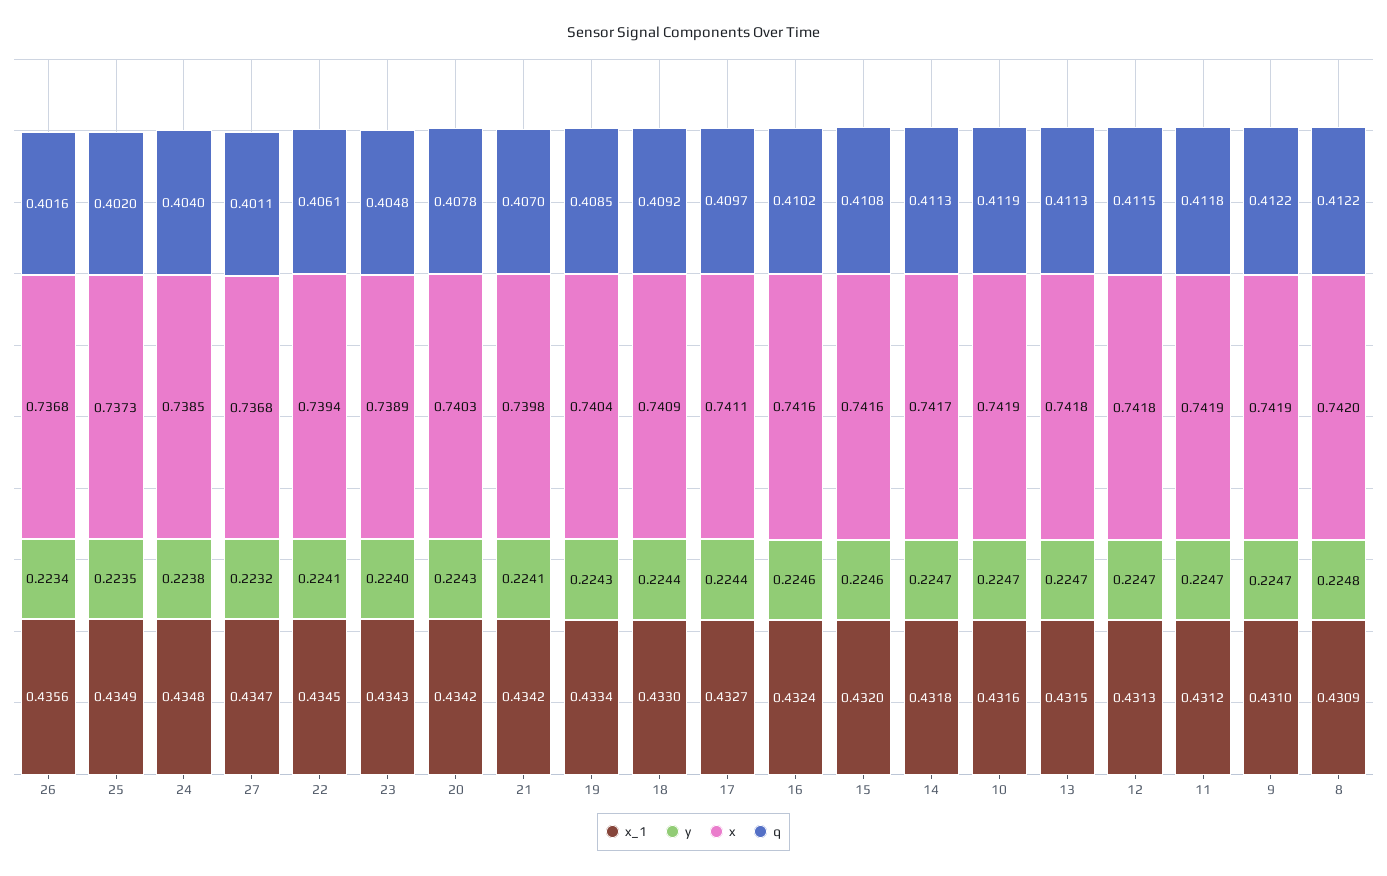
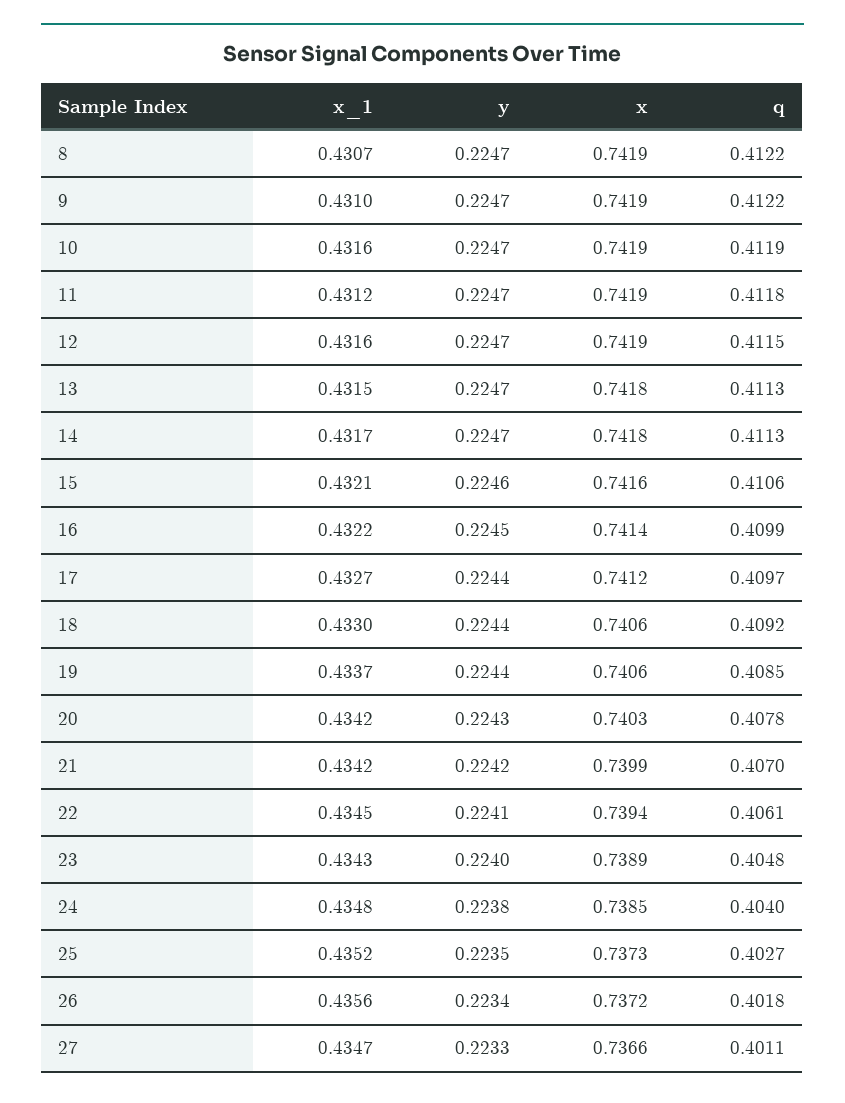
x, 26: 0.7368 -> 0.7372
q, 26: 0.4016 -> 0.4018
x_1, 25: 0.4349 -> 0.4352
q, 25: 0.402 -> 0.4027
y, 27: 0.2232 -> 0.2233
x, 27: 0.7368 -> 0.7366
y, 21: 0.2241 -> 0.2242
x, 21: 0.7398 -> 0.7399
x_1, 19: 0.4334 -> 0.4337
y, 19: 0.2243 -> 0.2244
x, 19: 0.7404 -> 0.7406
x, 18: 0.7409 -> 0.7406
x, 17: 0.7411 -> 0.7412
x_1, 16: 0.4324 -> 0.4322
y, 16: 0.2246 -> 0.2245
x, 16: 0.7416 -> 0.7414
q, 16: 0.4102 -> 0.4099
x_1, 15: 0.432 -> 0.4321
q, 15: 0.4108 -> 0.4106
x_1, 14: 0.4318 -> 0.4317
x, 14: 0.7417 -> 0.7418
x_1, 12: 0.4313 -> 0.4316
x, 12: 0.7418 -> 0.7419
x_1, 8: 0.4309 -> 0.4307
y, 8: 0.2248 -> 0.2247
x, 8: 0.742 -> 0.7419

